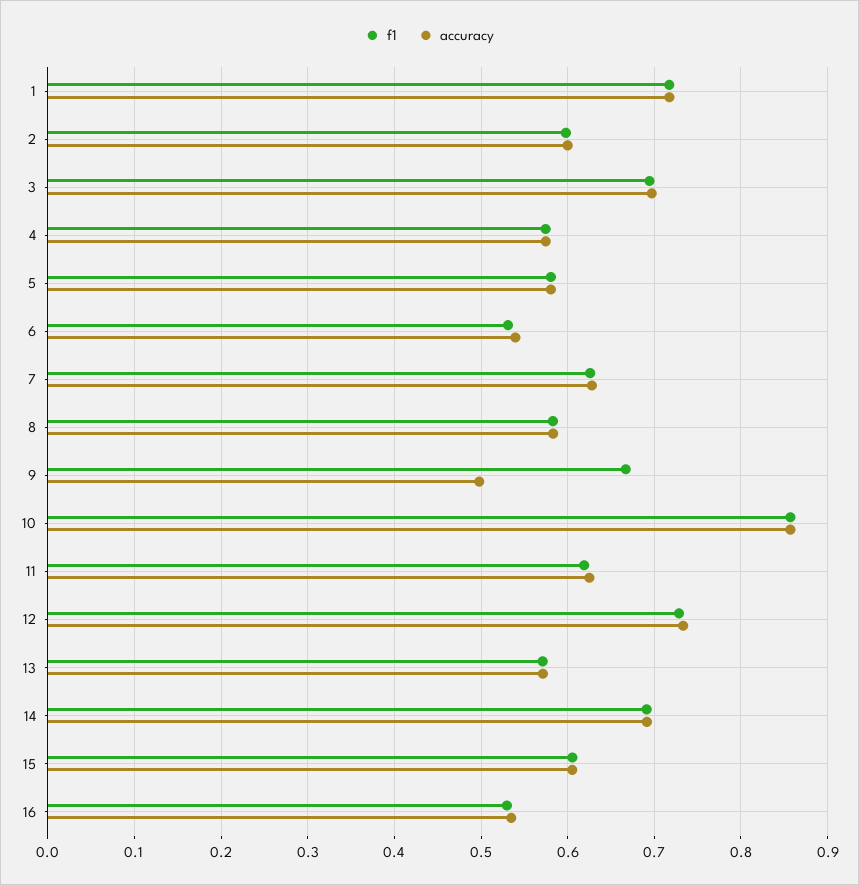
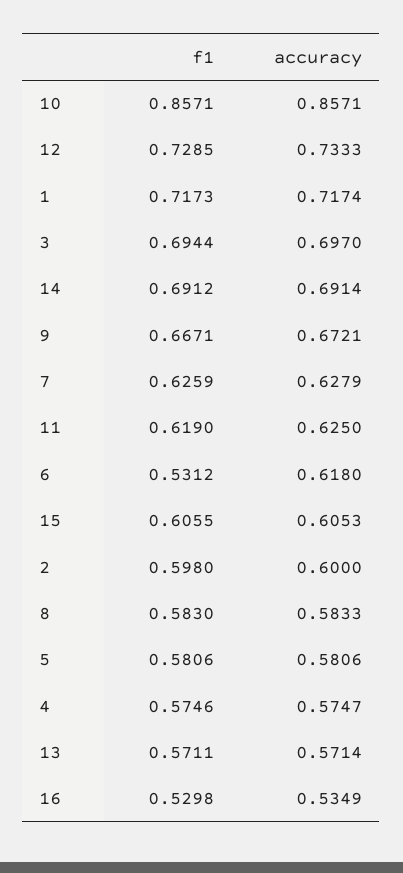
accuracy, 6: 0.54 -> 0.618
accuracy, 9: 0.5 -> 0.6721

